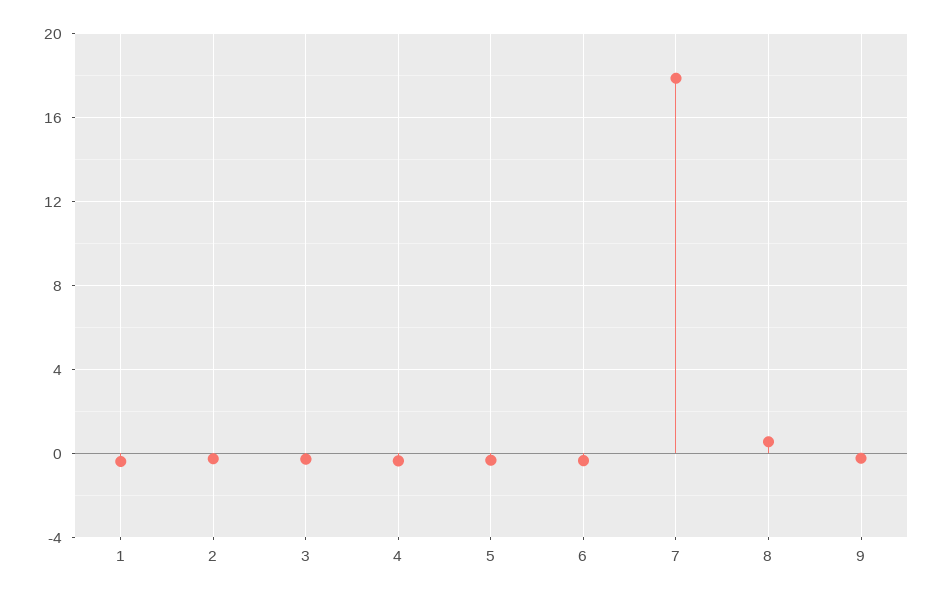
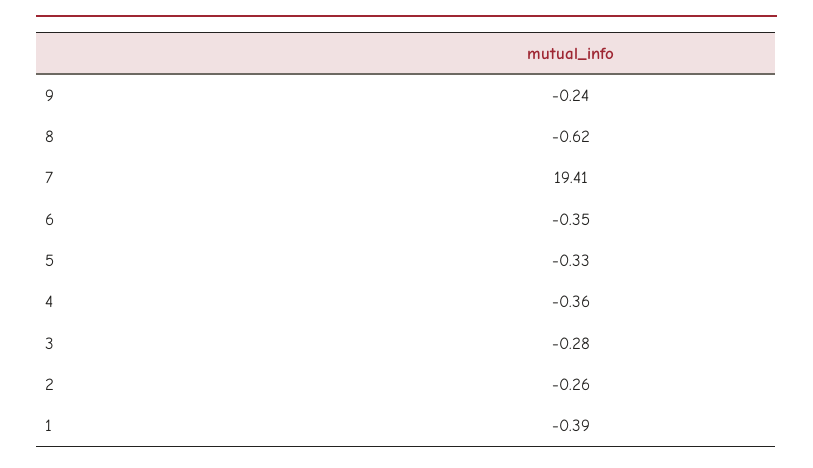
7: 18 -> 19.41
8: 0.5 -> -0.62

